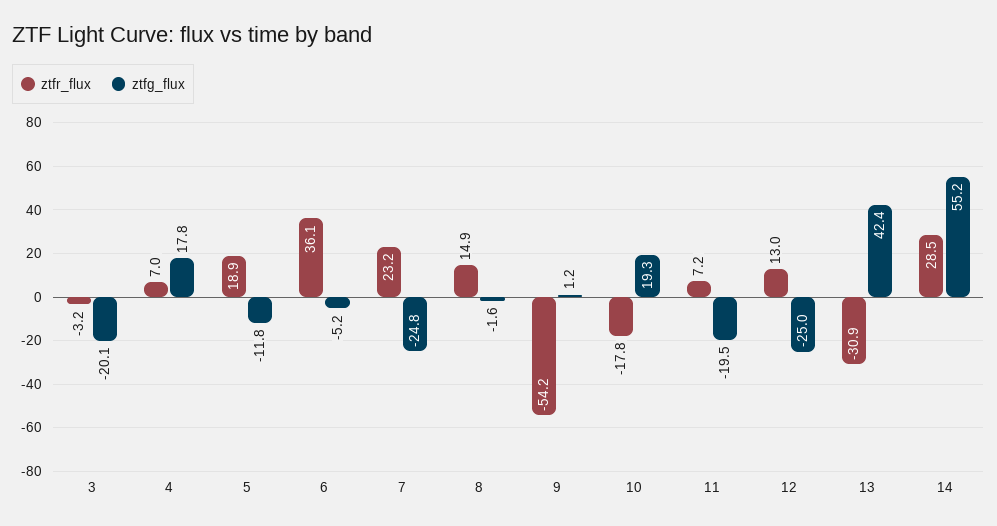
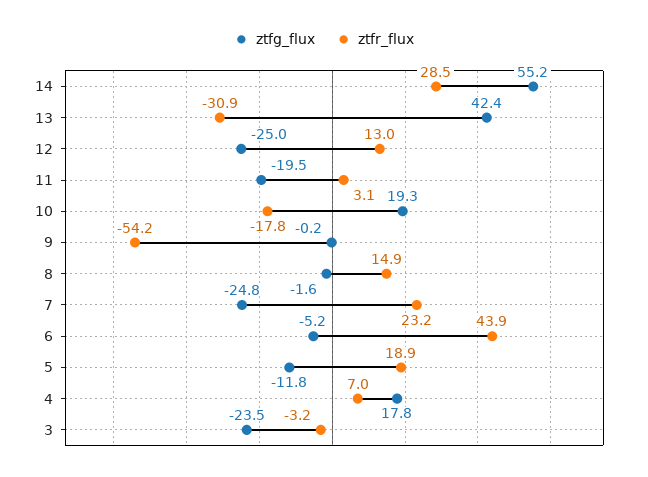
ztfg_flux, 3: -20.1 -> -23.5
ztfr_flux, 6: 36.1 -> 43.9
ztfg_flux, 9: 1.2 -> -0.2
ztfr_flux, 11: 7.2 -> 3.1

